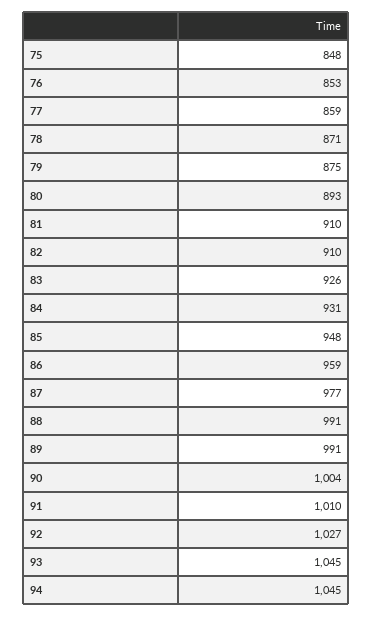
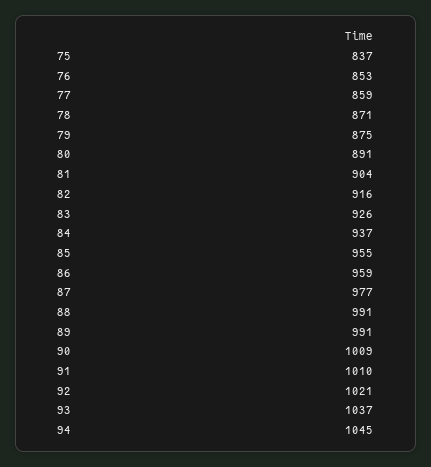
75: 848 -> 837
80: 893 -> 891
81: 910 -> 904
82: 910 -> 916
84: 931 -> 937
85: 948 -> 955
90: 1004 -> 1009
92: 1027 -> 1021
93: 1045 -> 1037

